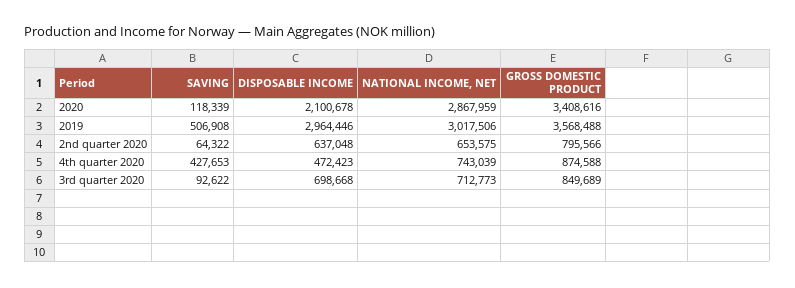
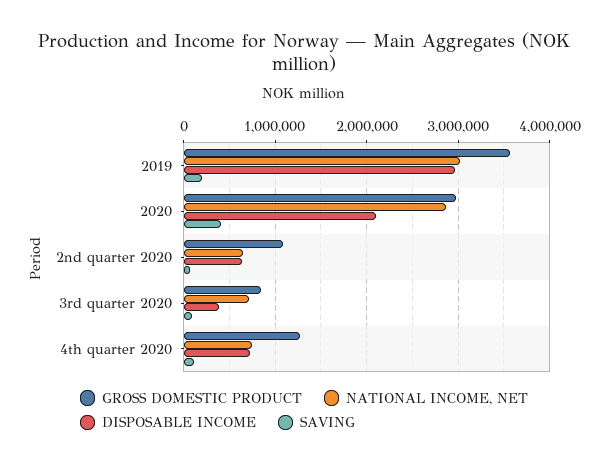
SAVING, 2020: 118339 -> 400000
GROSS DOMESTIC PRODUCT, 2020: 3408616 -> 3000000
SAVING, 2019: 506908 -> 200000
GROSS DOMESTIC PRODUCT, 2nd quarter 2020: 795566 -> 1100000
SAVING, 4th quarter 2020: 427653 -> 100000
DISPOSABLE INCOME, 4th quarter 2020: 472423 -> 700000
GROSS DOMESTIC PRODUCT, 4th quarter 2020: 874588 -> 1300000
DISPOSABLE INCOME, 3rd quarter 2020: 698668 -> 400000

